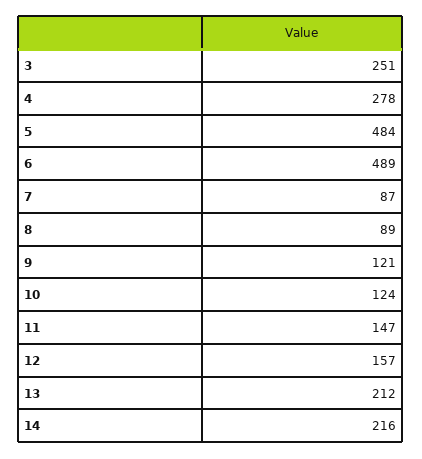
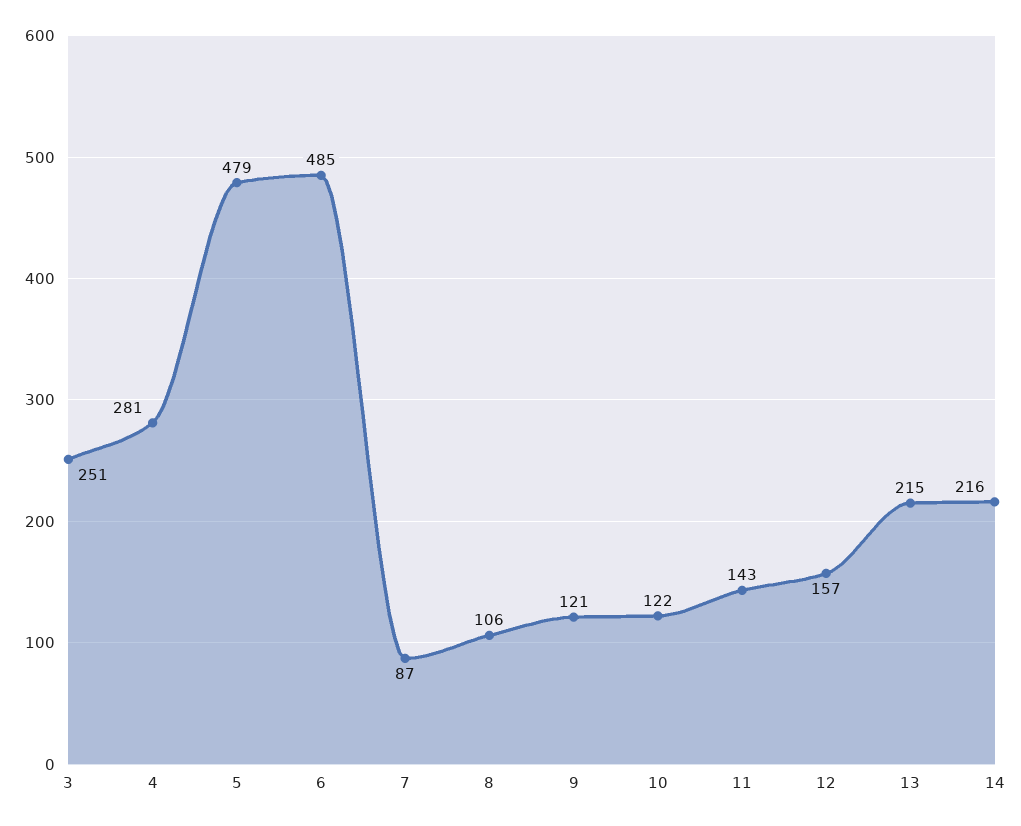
4: 278 -> 281
5: 484 -> 479
6: 489 -> 485
8: 89 -> 106
10: 124 -> 122
11: 147 -> 143
13: 212 -> 215

